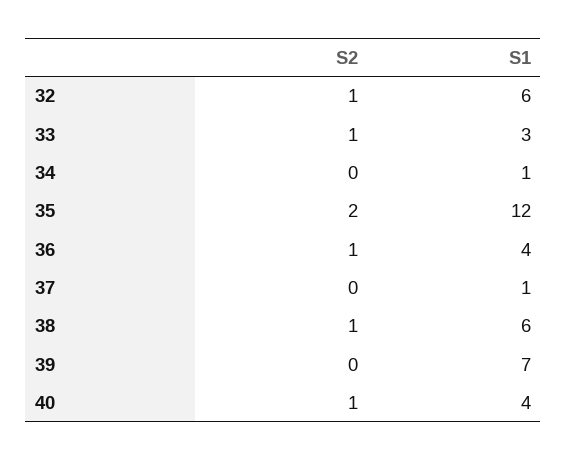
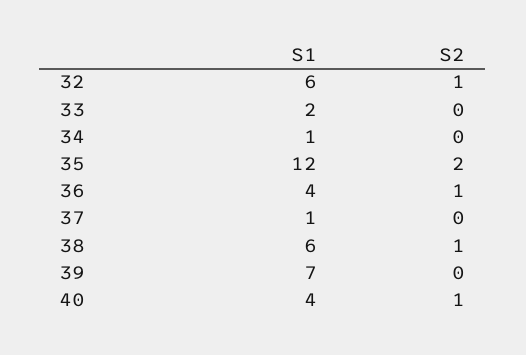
S2, 33: 1 -> 0
S1, 33: 3 -> 2

